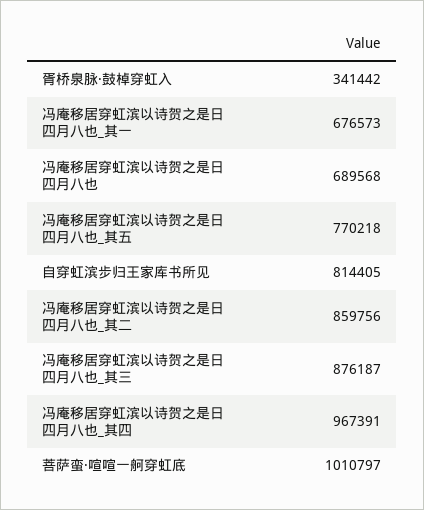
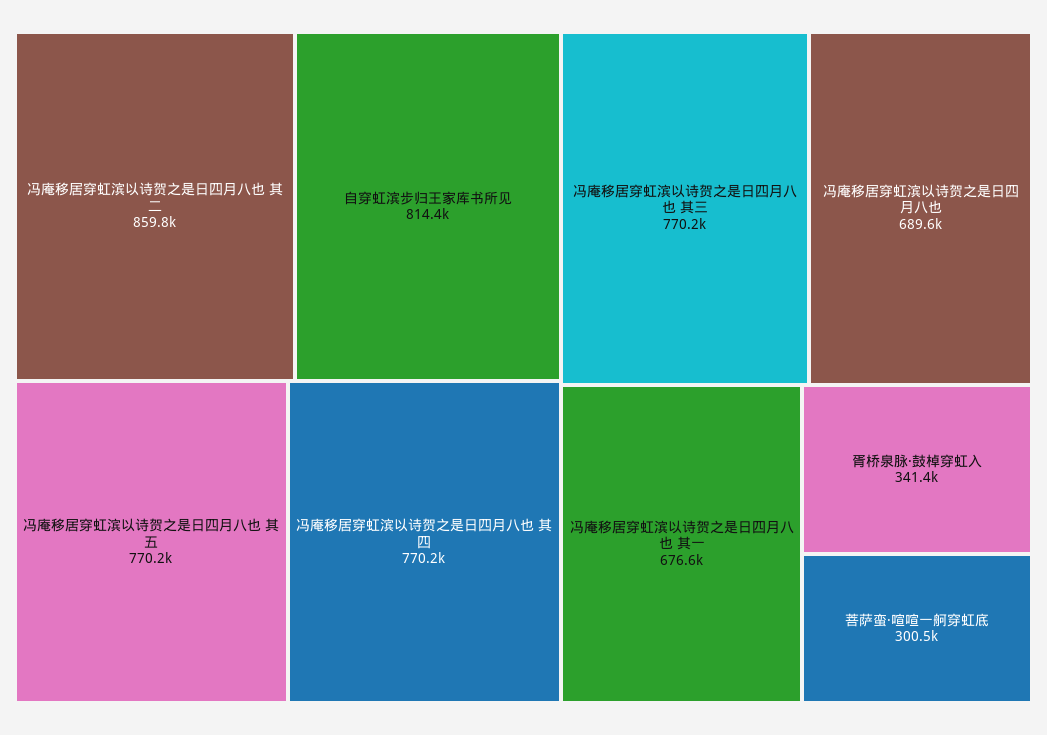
冯庵移居穿虹滨以诗贺之是日四月八也_其三: 876187 -> 770200
冯庵移居穿虹滨以诗贺之是日四月八也_其四: 967391 -> 770200
菩萨蛮·喧喧一舸穿虹底: 1010797 -> 300500

